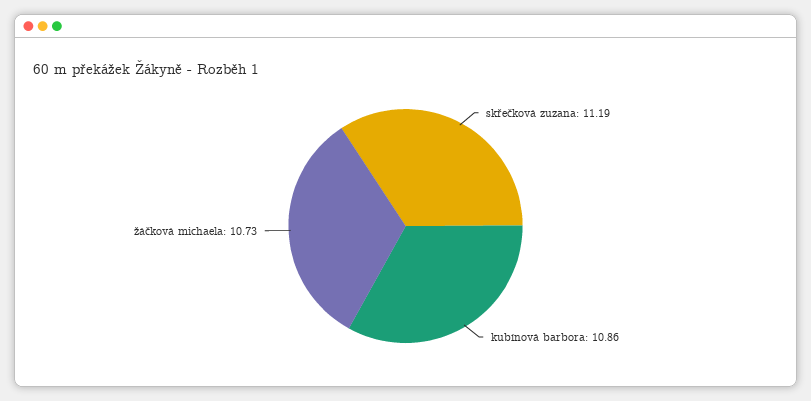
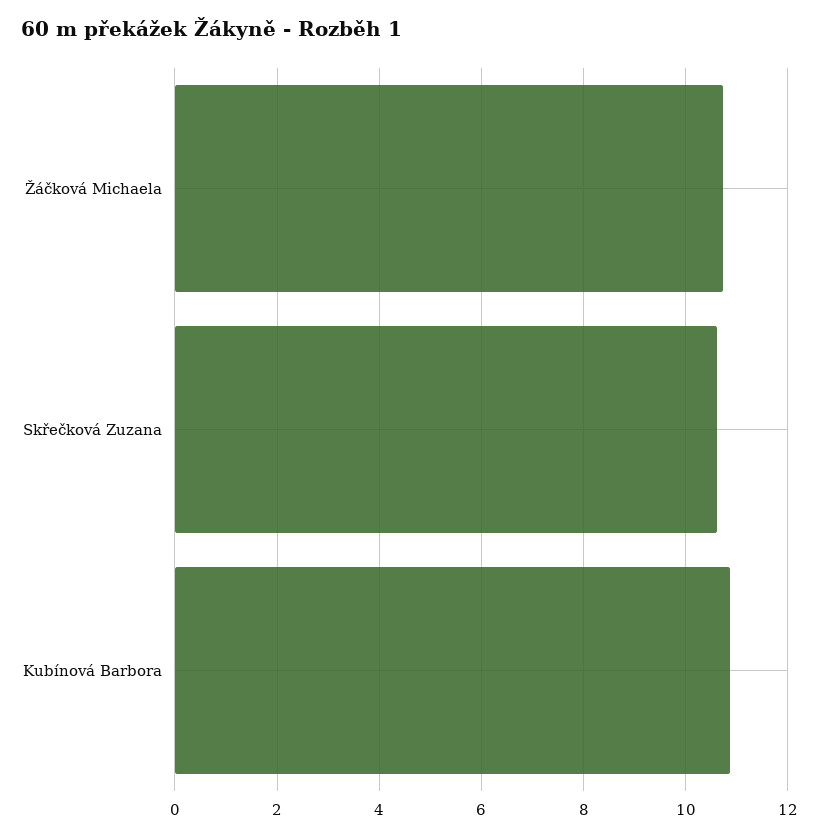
skřečková zuzana: 11.19 -> 10.6

